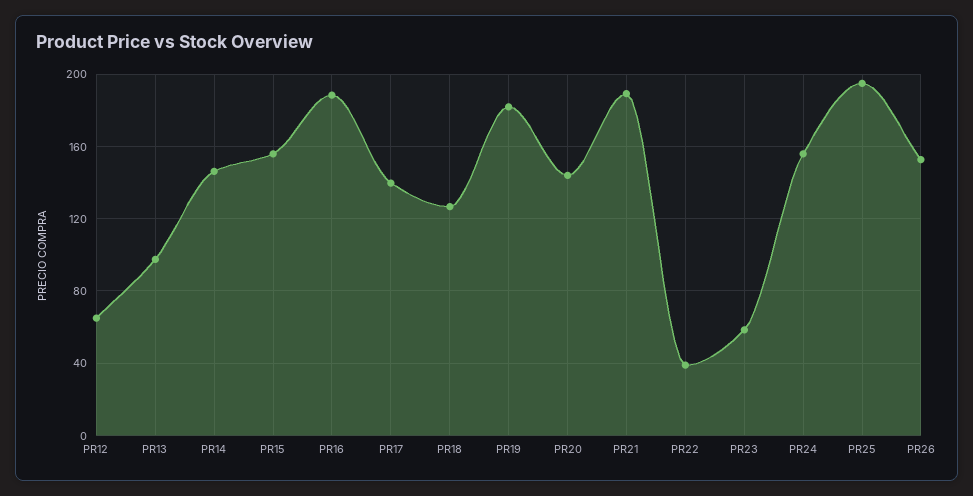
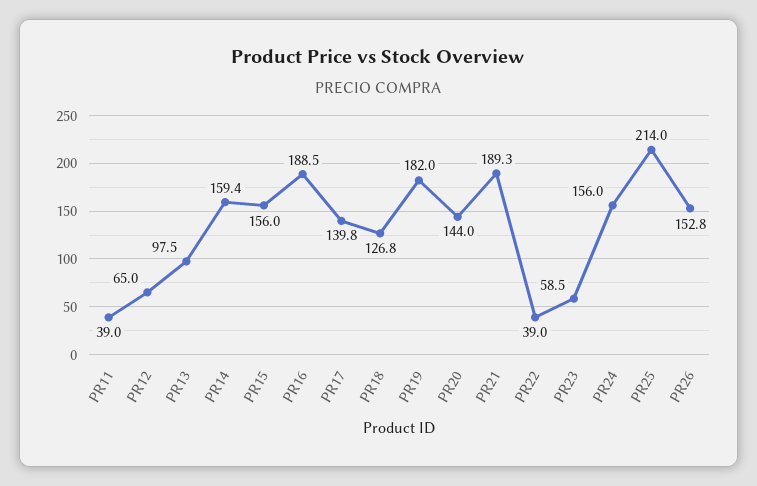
PR14: 145 -> 159.4
PR25: 195 -> 214
PR11: none -> 39

